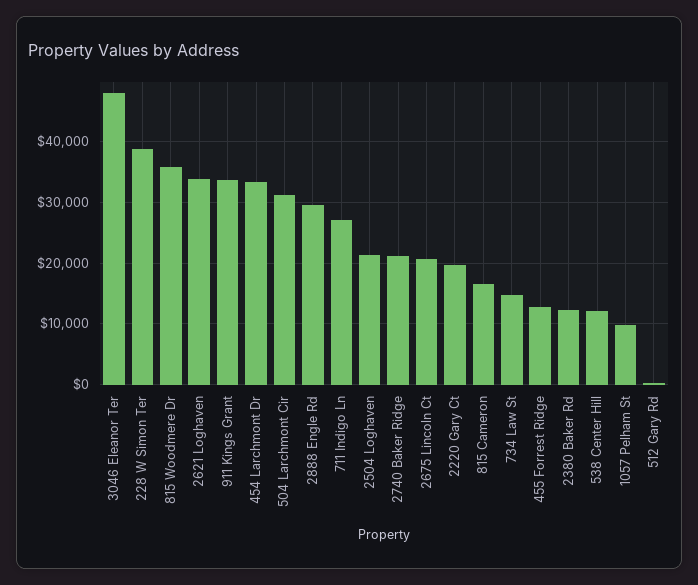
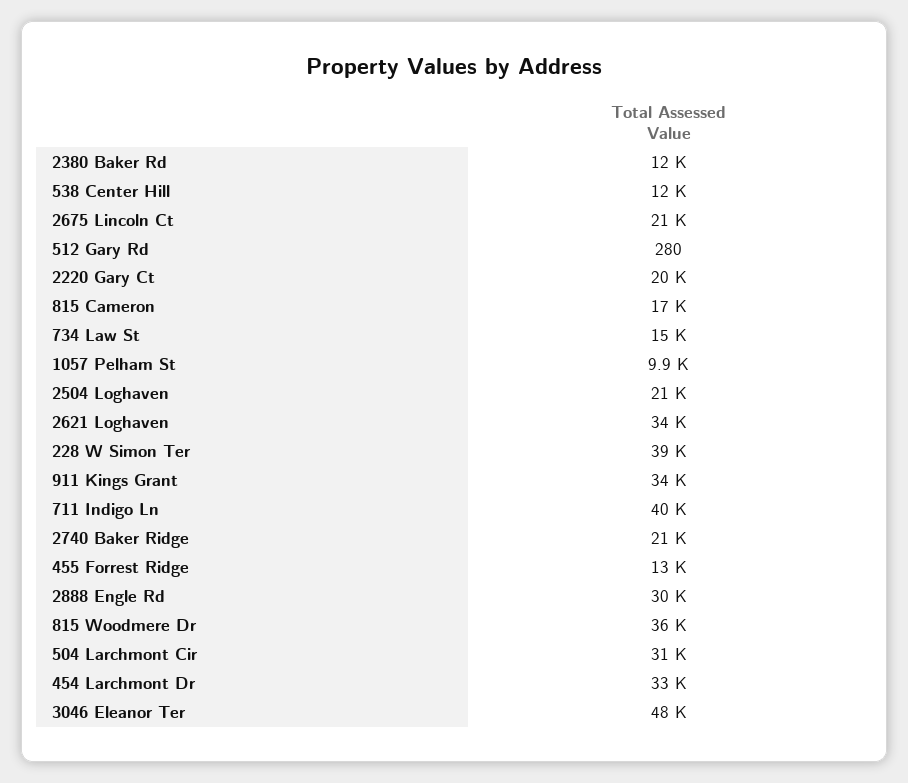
711 Indigo Ln: 27000 -> 40000

